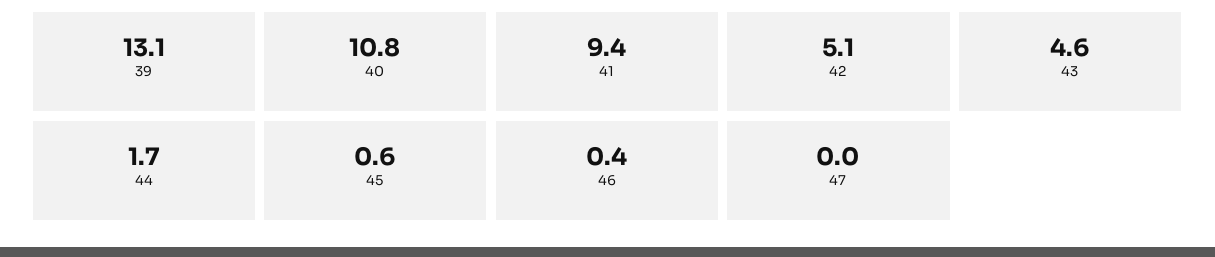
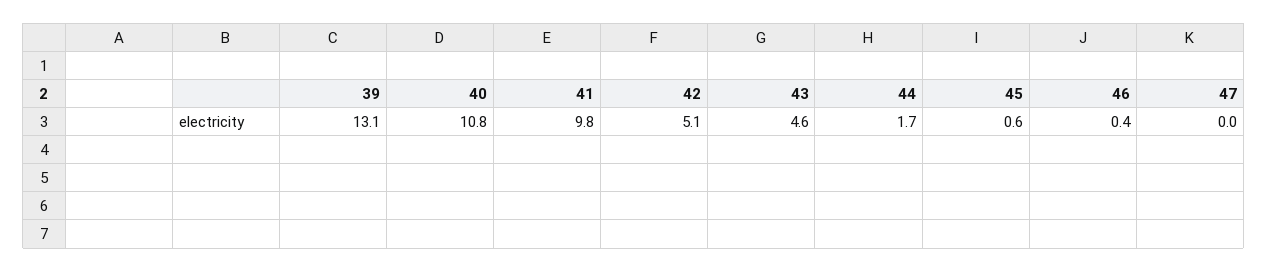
41: 9.4 -> 9.8

